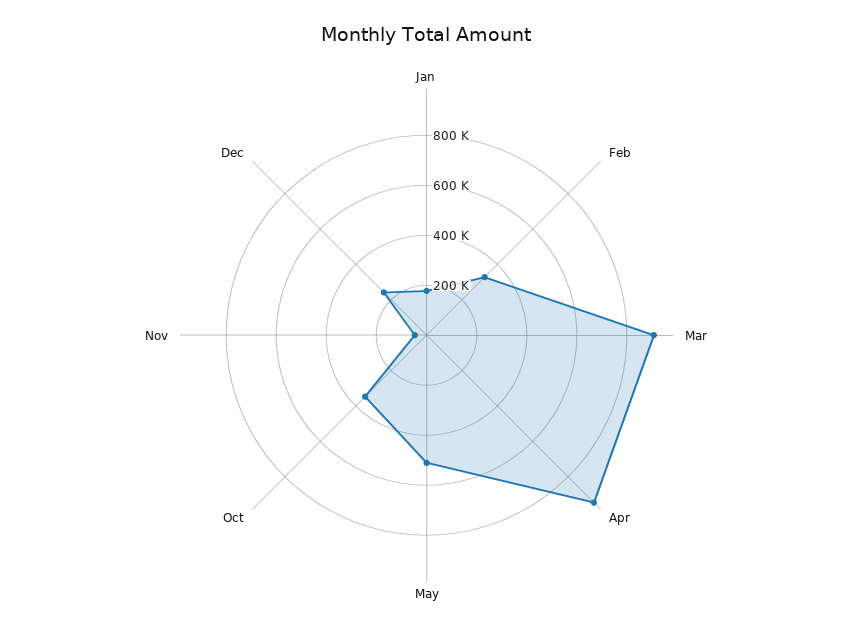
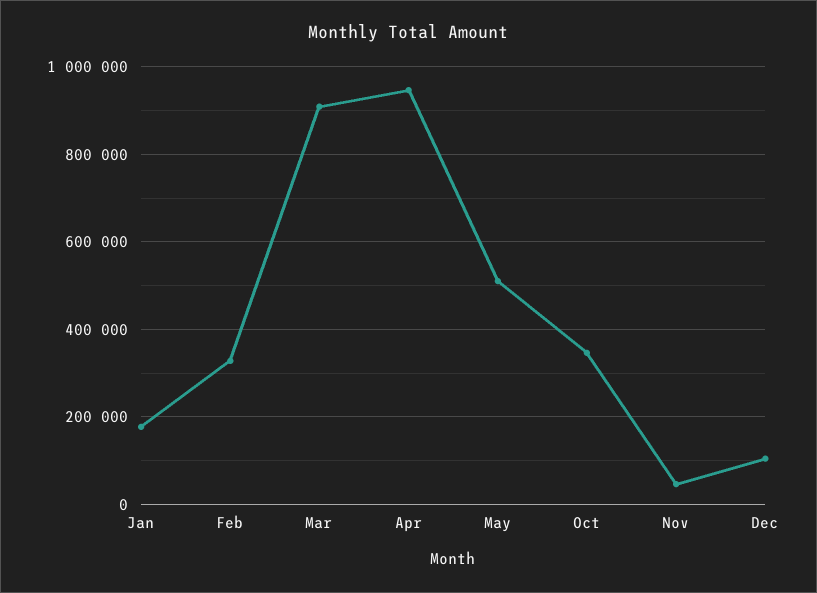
Dec: 250000 -> 100000

